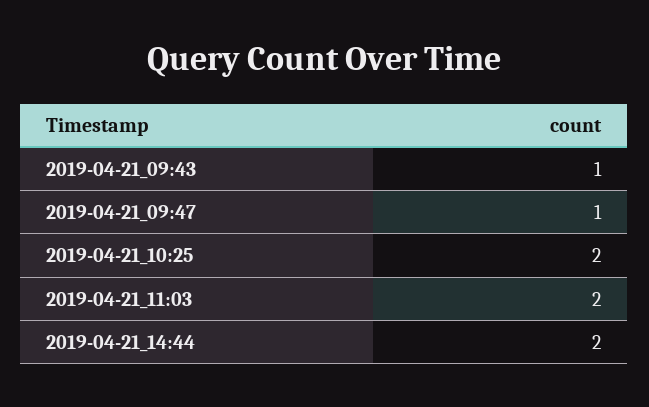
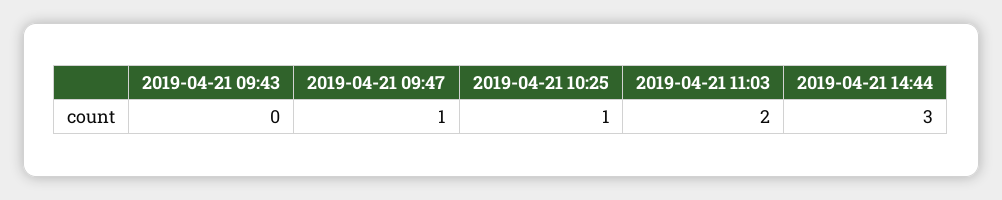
2019-04-21_09:43: 1 -> 0
2019-04-21_10:25: 2 -> 1
2019-04-21_14:44: 2 -> 3

